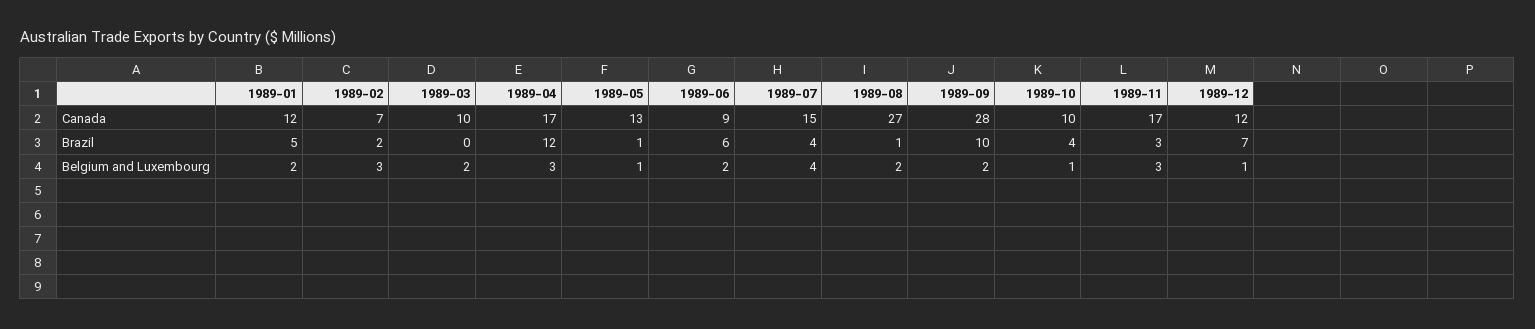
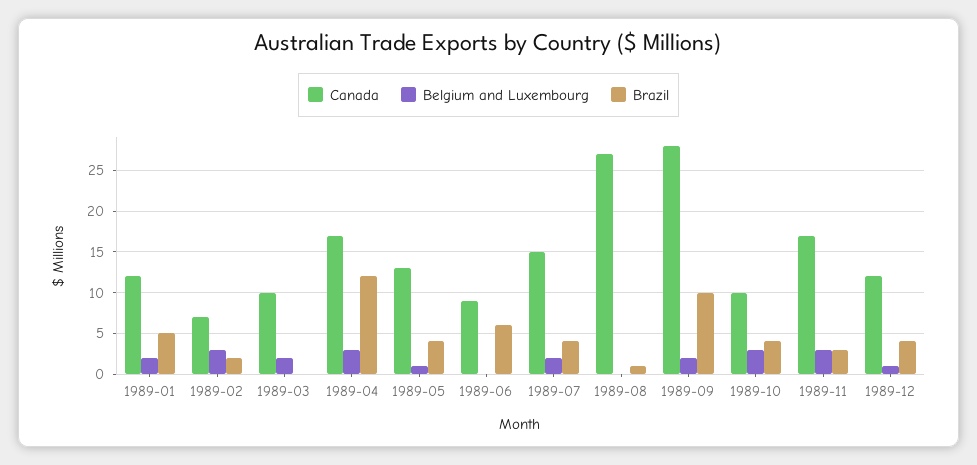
Brazil, 1989-05: 1 -> 4
Brazil, 1989-12: 7 -> 4
Belgium and Luxembourg, 1989-06: 2 -> 0
Belgium and Luxembourg, 1989-07: 4 -> 2
Belgium and Luxembourg, 1989-08: 2 -> 0
Belgium and Luxembourg, 1989-10: 1 -> 3

